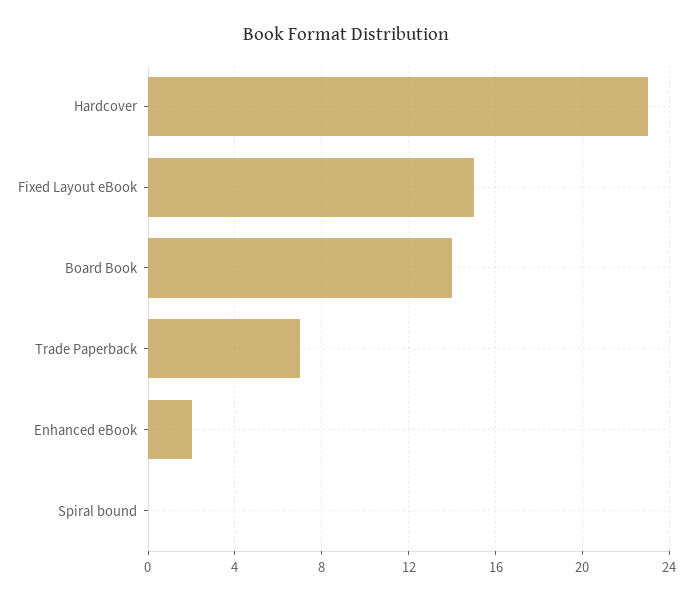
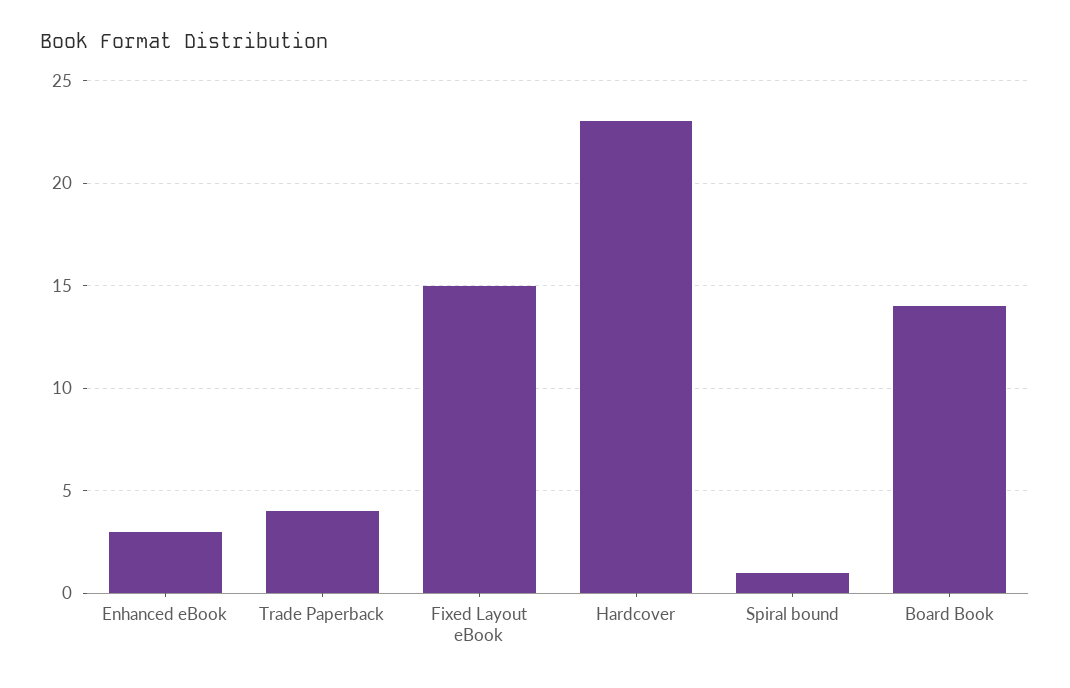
Trade Paperback: 7 -> 4
Enhanced eBook: 2 -> 3
Spiral bound: 0 -> 1

